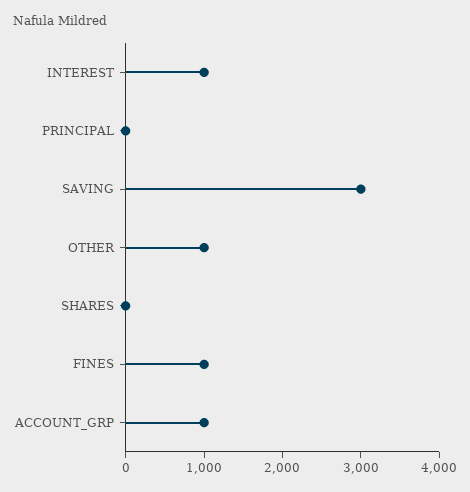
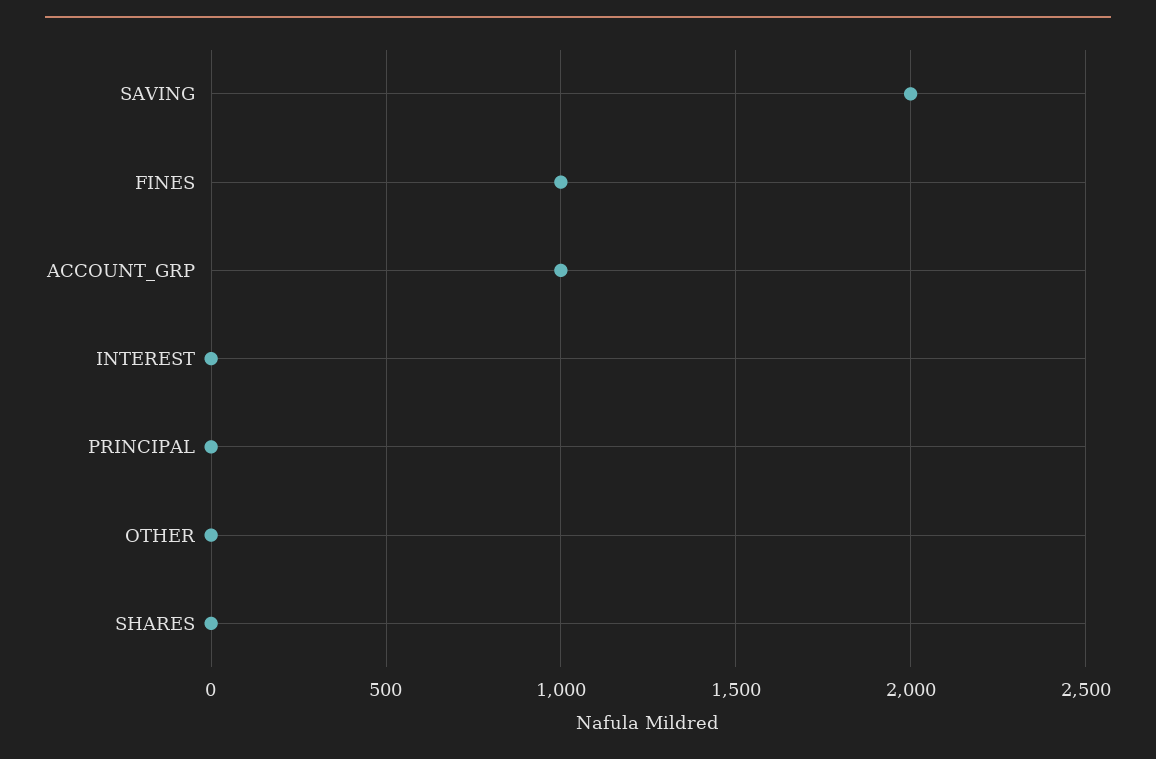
INTEREST: 1000 -> 0
SAVING: 3000 -> 2000
OTHER: 1000 -> 0

